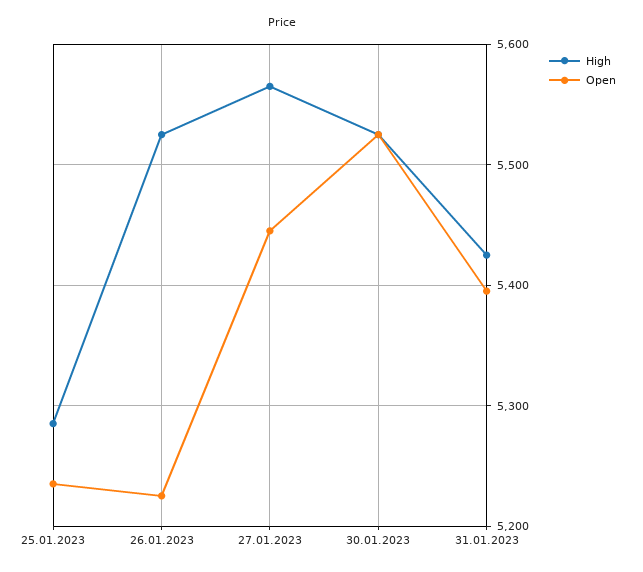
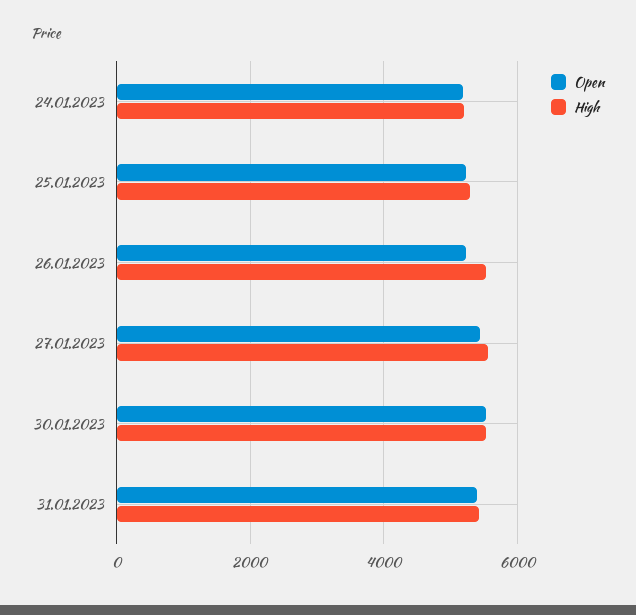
Open, 24.01.2023: none -> 5200
High, 24.01.2023: none -> 5200

